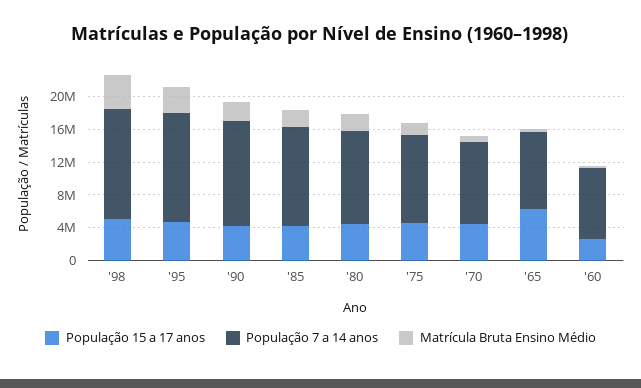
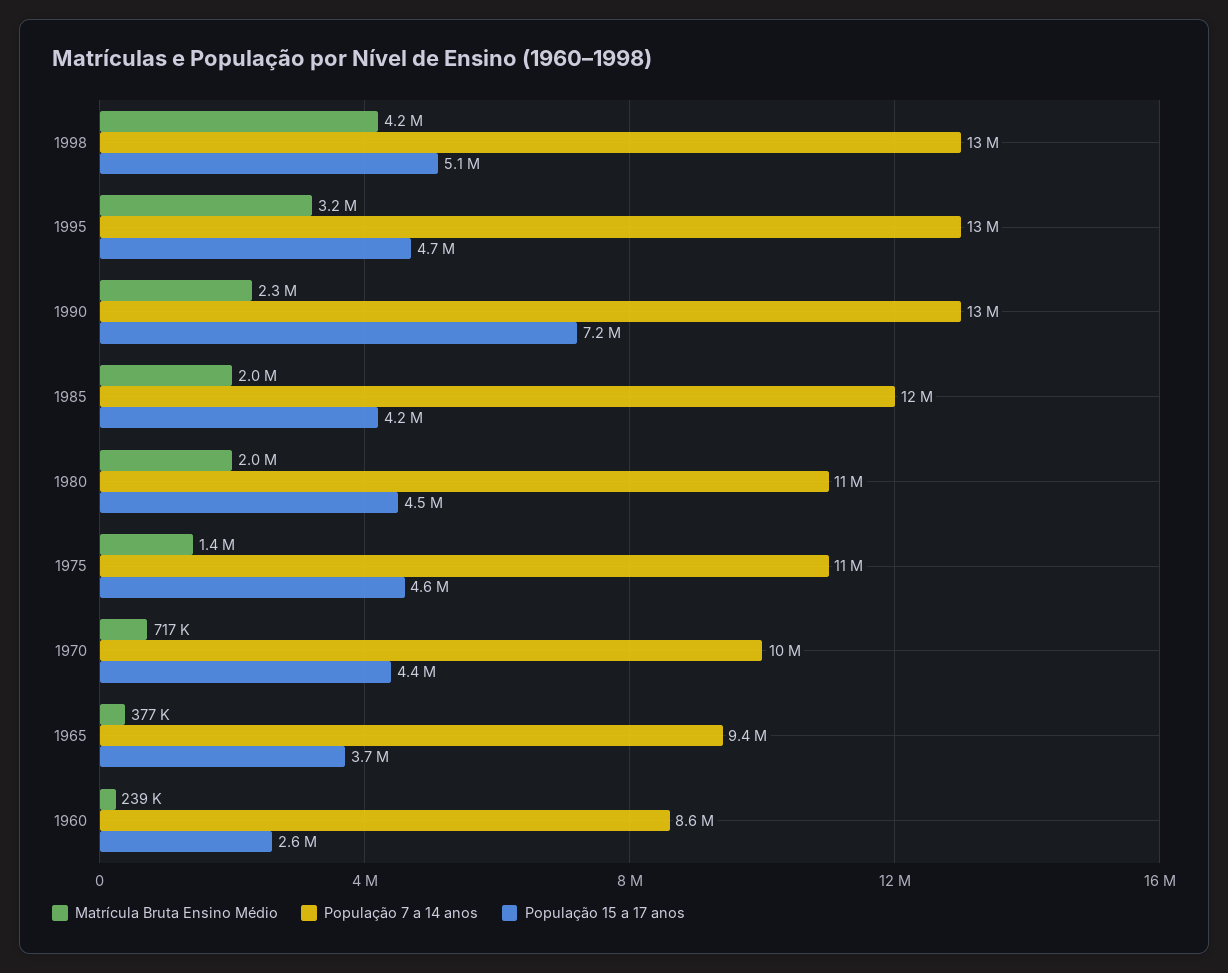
População 15 a 17 anos, '90: 4000000 -> 7200000
População 15 a 17 anos, '65: 6000000 -> 3700000

